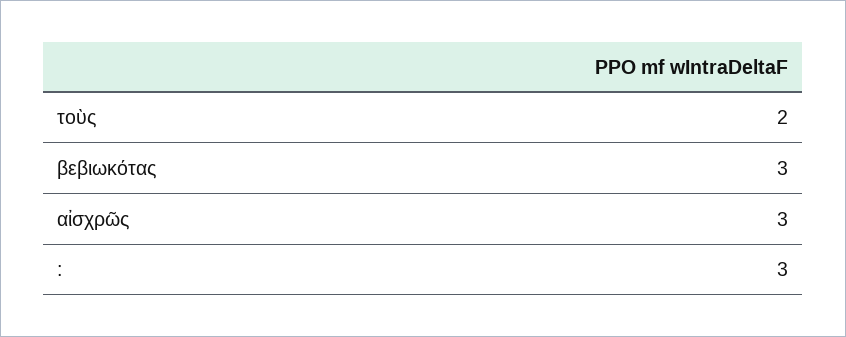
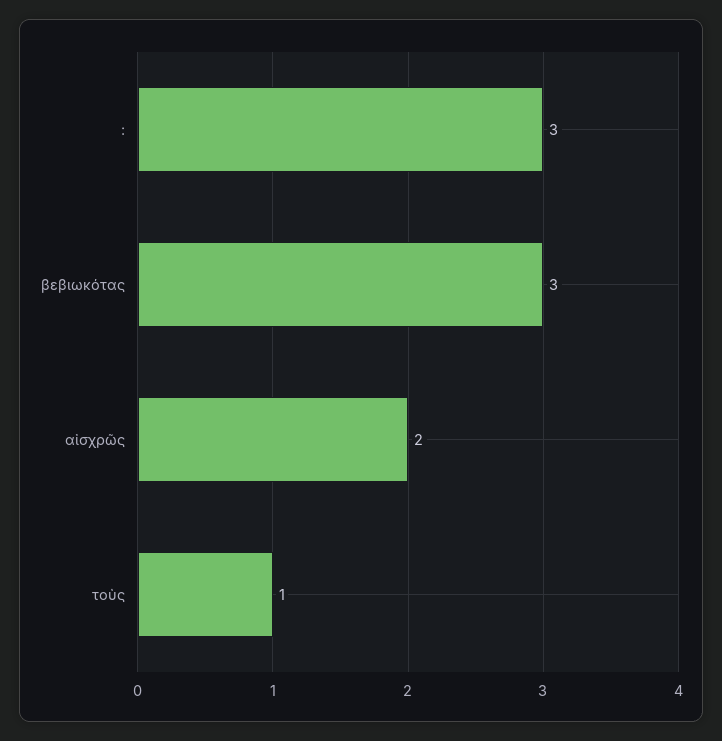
τοὺς: 2 -> 1
αἰσχρῶς: 3 -> 2

